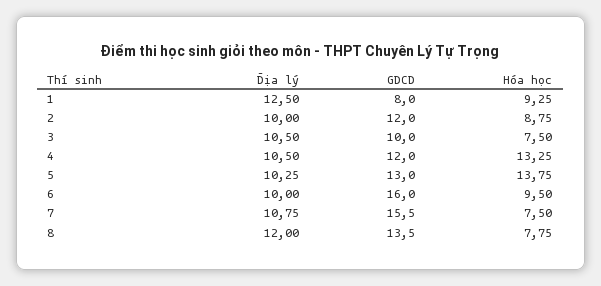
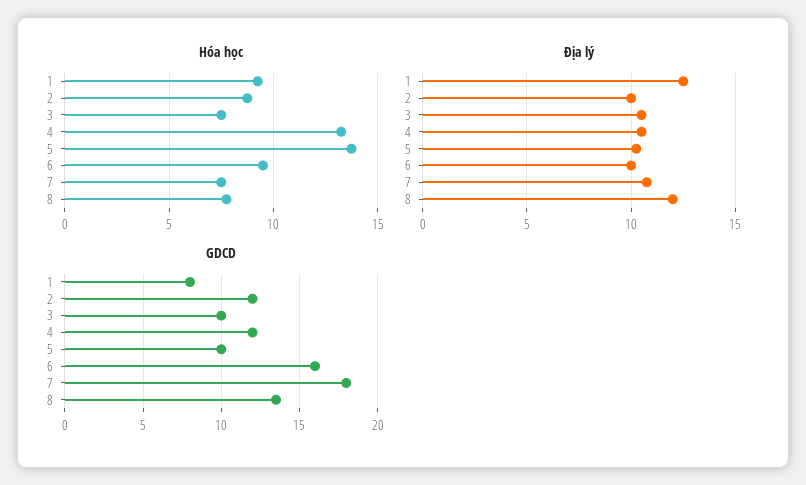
GDCD, 5: 13 -> 10
GDCD, 7: 15.5 -> 18

